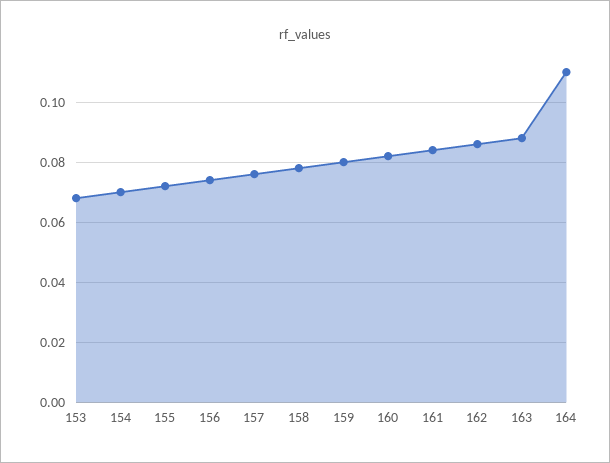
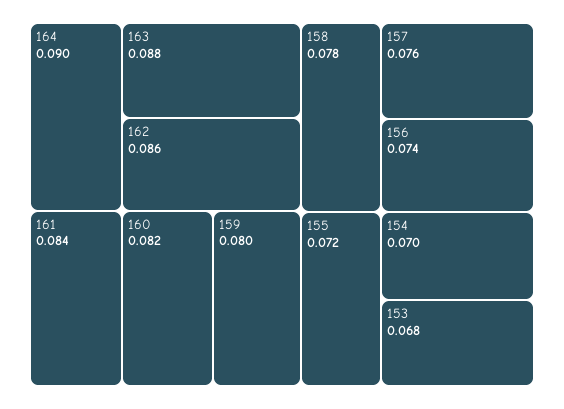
164: 0.11 -> 0.09

